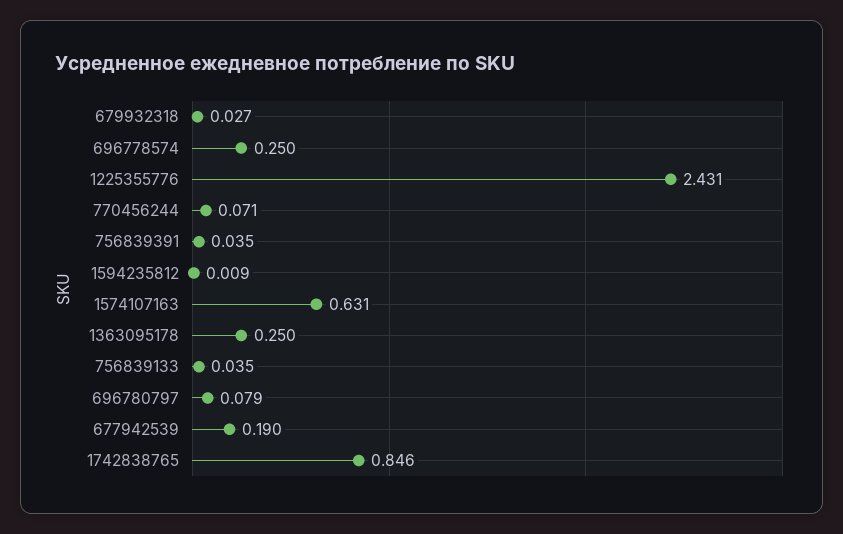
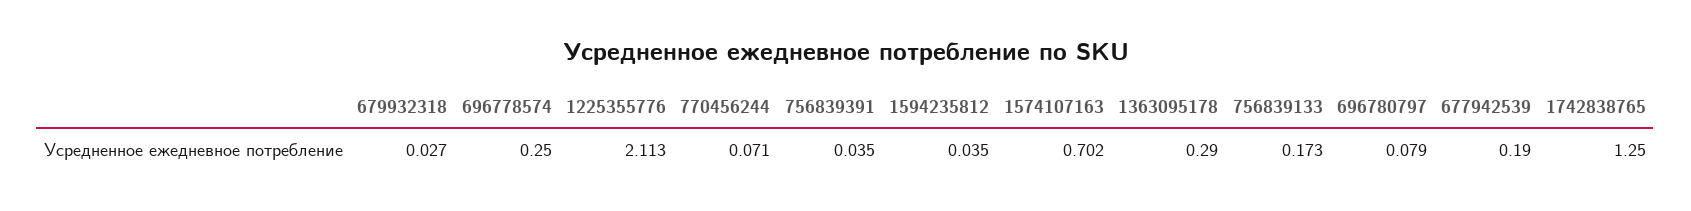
1225355776: 2.431 -> 2.113
1594235812: 0.009 -> 0.035
1574107163: 0.631 -> 0.702
1363095178: 0.25 -> 0.29
756839133: 0.035 -> 0.173
1742838765: 0.846 -> 1.25

